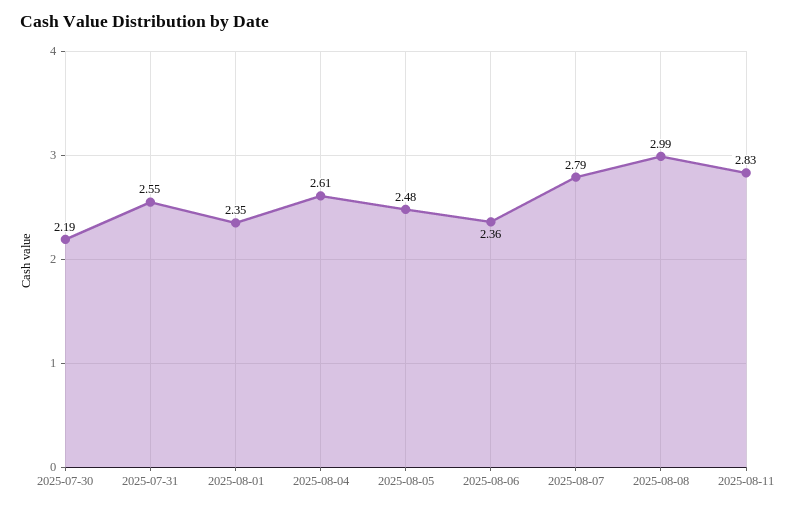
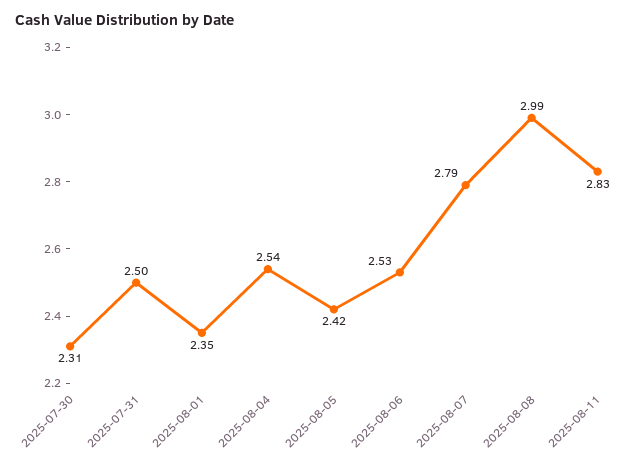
2025-07-30: 2.19 -> 2.31
2025-07-31: 2.55 -> 2.5
2025-08-04: 2.61 -> 2.54
2025-08-05: 2.48 -> 2.42
2025-08-06: 2.36 -> 2.53

